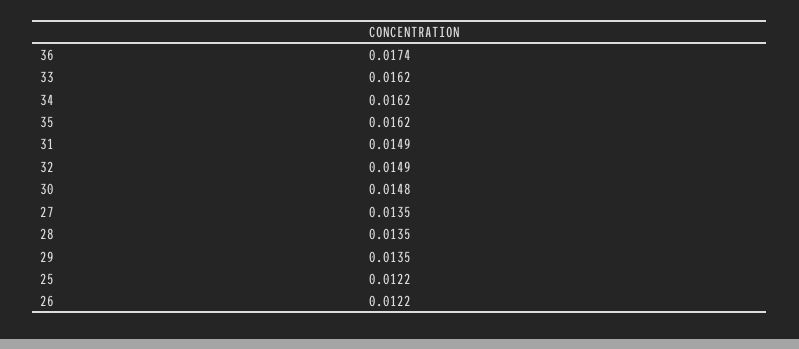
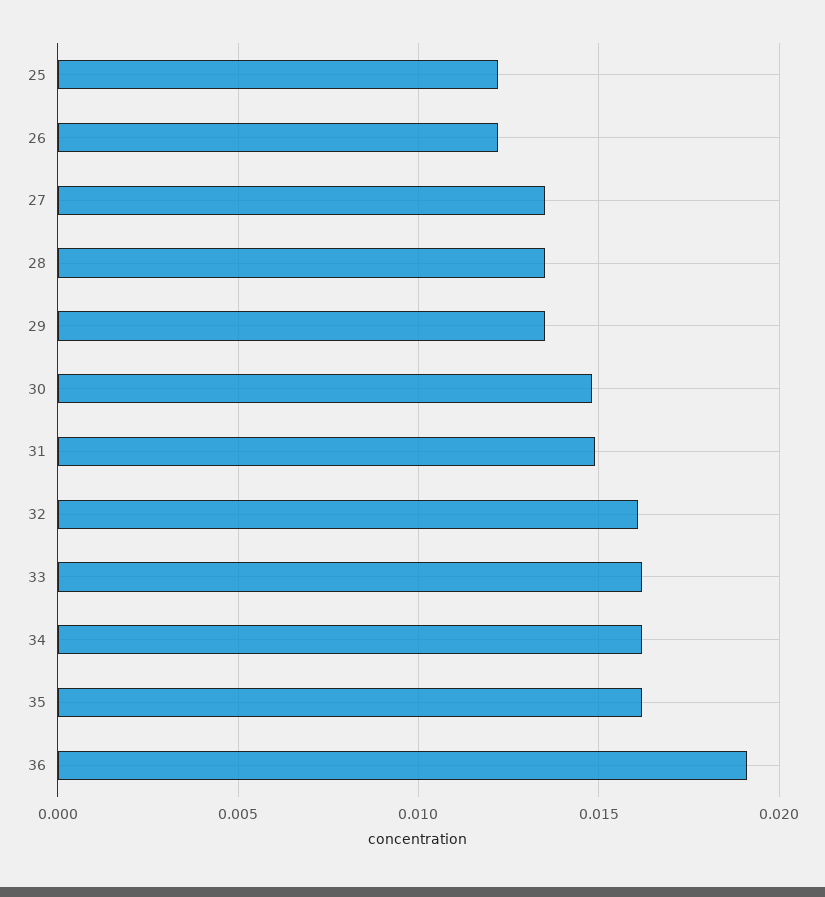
36: 0.0174 -> 0.019
32: 0.0149 -> 0.016

